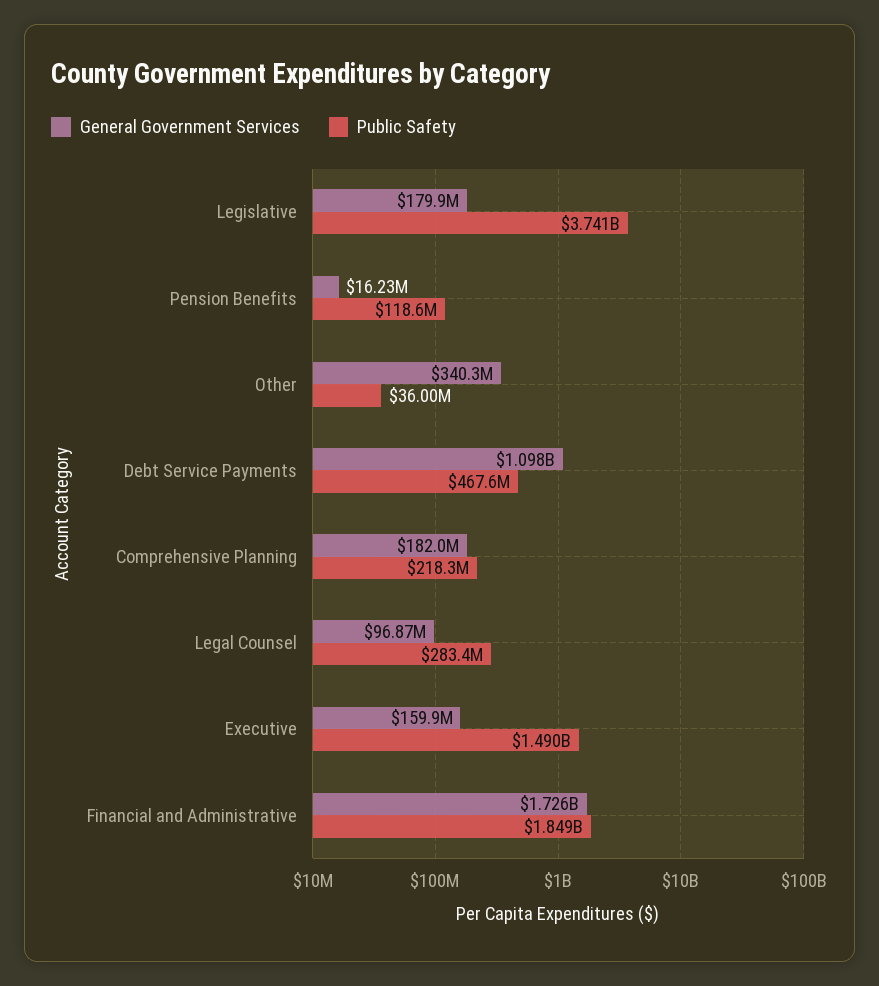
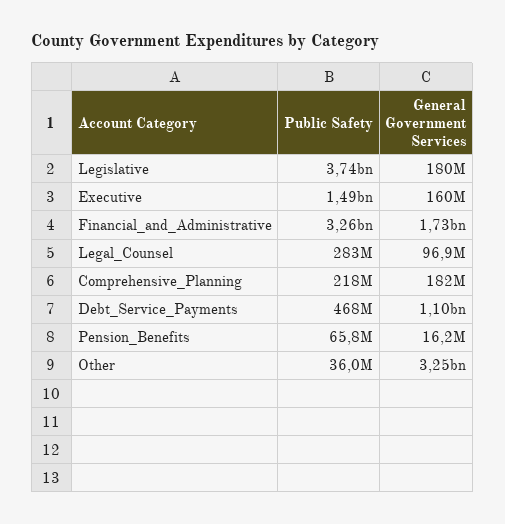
Public Safety, Pension Benefits: 118600000 -> 65800000
General Government Services, Other: 340300000 -> 3250000000
Public Safety, Financial and Administrative: 1849000000 -> 3260000000

